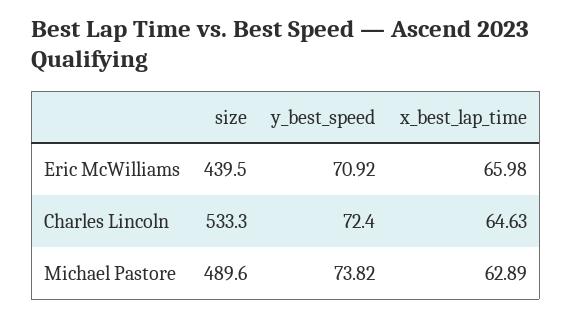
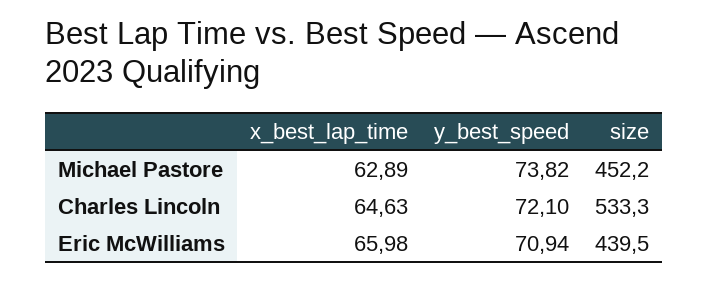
y_best_speed, Eric McWilliams: 70.92 -> 70.94
y_best_speed, Charles Lincoln: 72.4 -> 72.1
size, Michael Pastore: 489.6 -> 452.2

